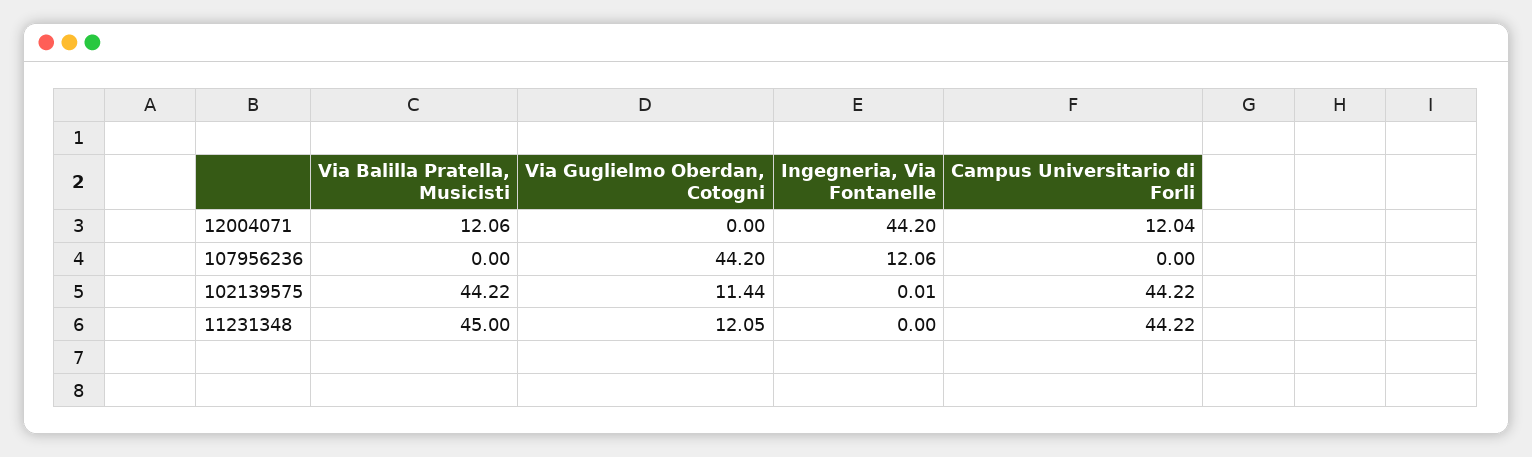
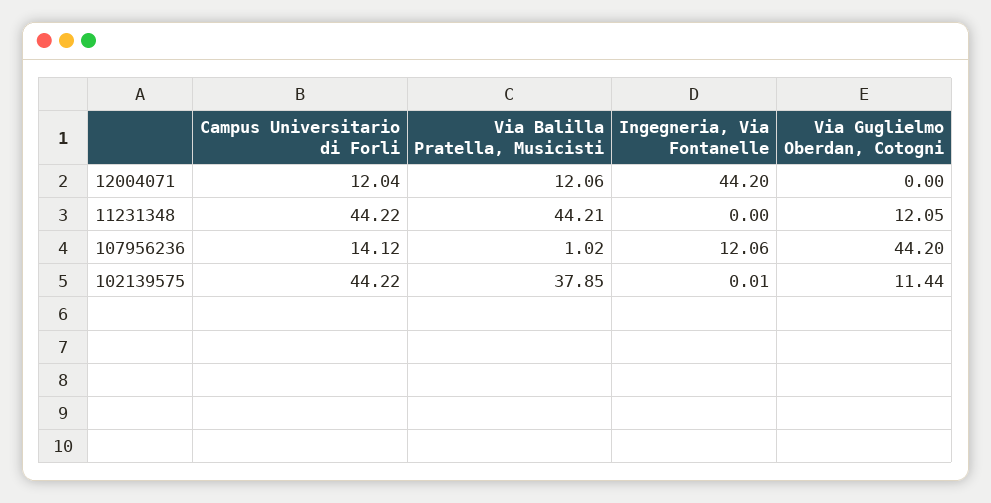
Via Balilla Pratella, Musicisti, 107956236: 0 -> 1.02
Campus Universitario di Forli, 107956236: 0 -> 14.12
Via Balilla Pratella, Musicisti, 102139575: 44.22 -> 37.85
Via Balilla Pratella, Musicisti, 11231348: 45 -> 44.21

